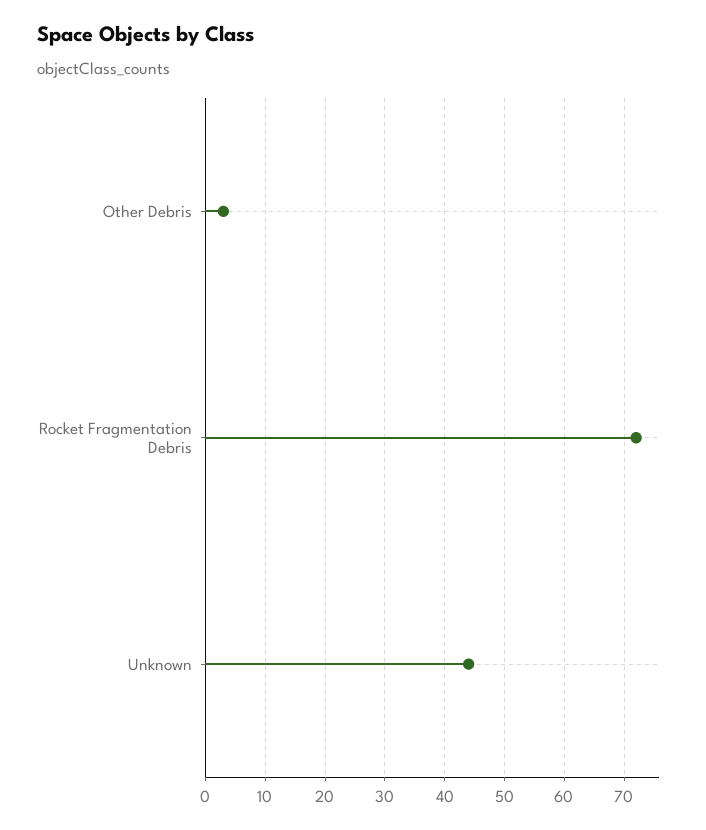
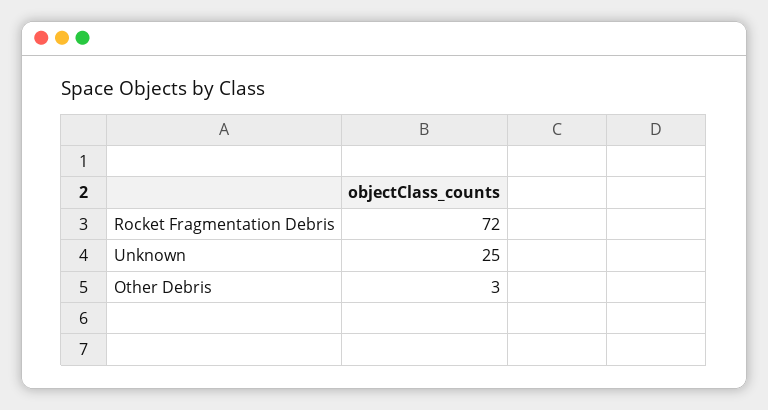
Unknown: 45 -> 25

